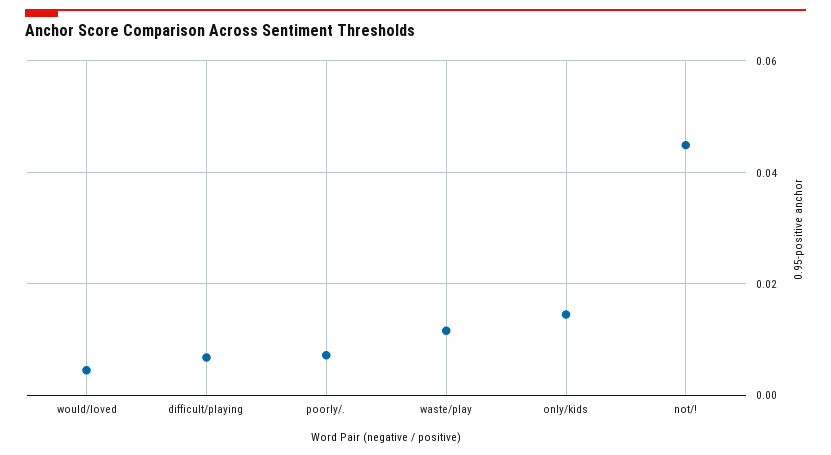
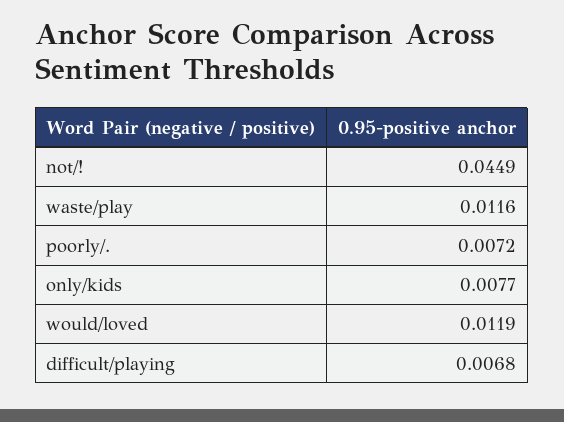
would/loved: 0.004 -> 0.0119
only/kids: 0.014 -> 0.0077

